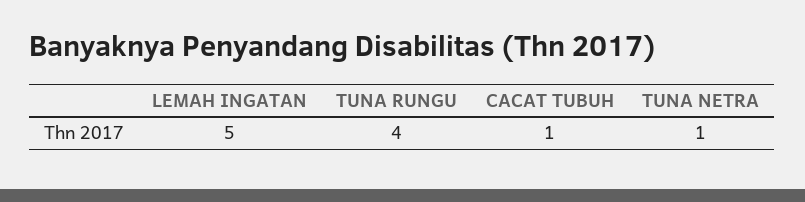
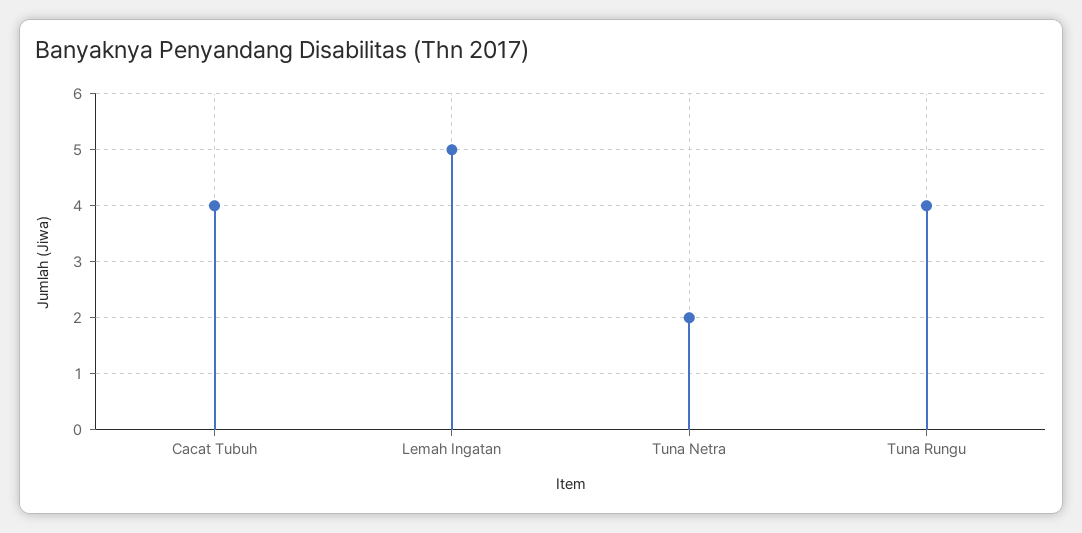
CACAT TUBUH: 1 -> 4
TUNA NETRA: 1 -> 2

